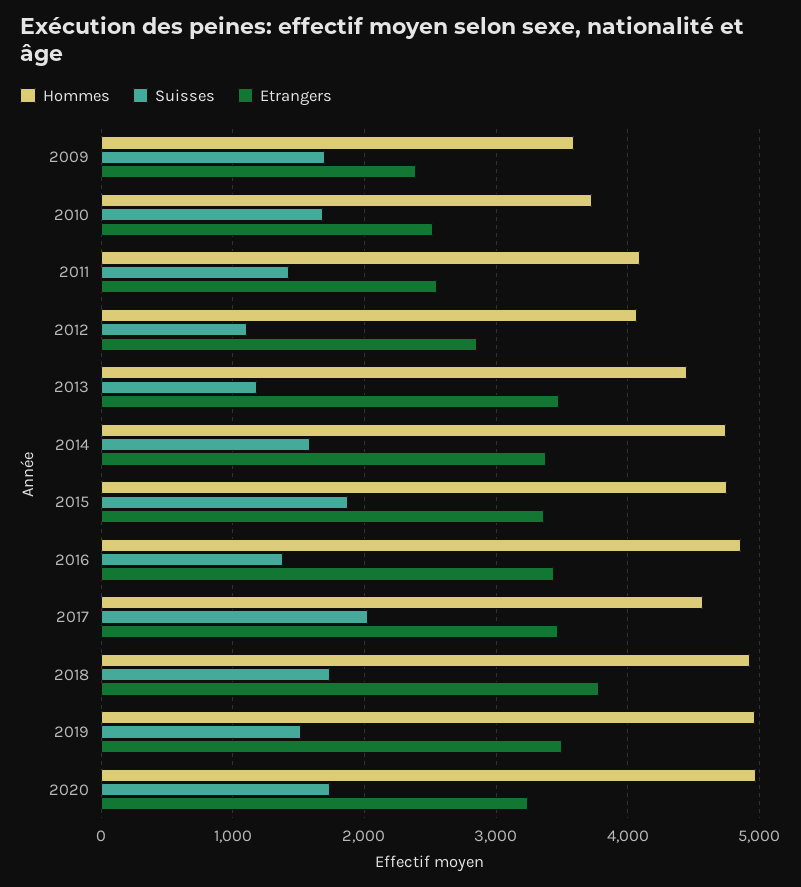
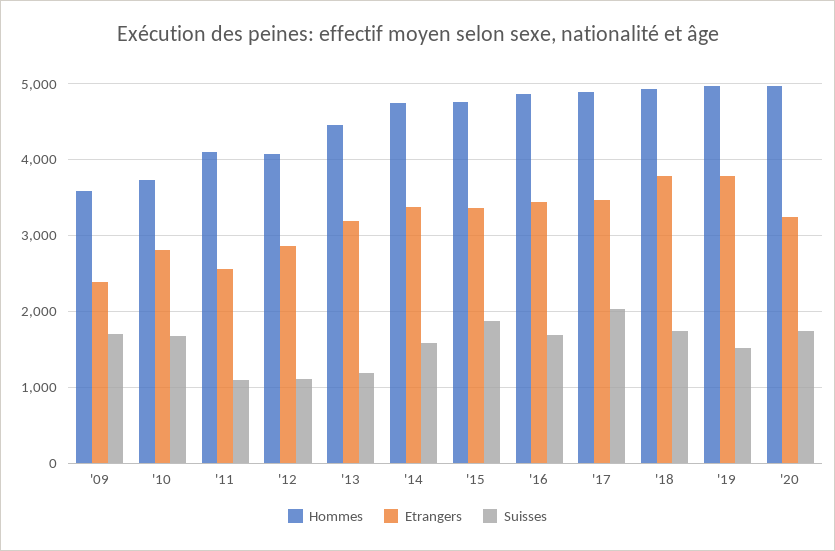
Etrangers, 2010: 2500 -> 2800
Suisses, 2011: 1400 -> 1100
Etrangers, 2013: 3500 -> 3200
Suisses, 2016: 1400 -> 1700
Hommes, 2017: 4600 -> 4900
Etrangers, 2019: 3500 -> 3800

